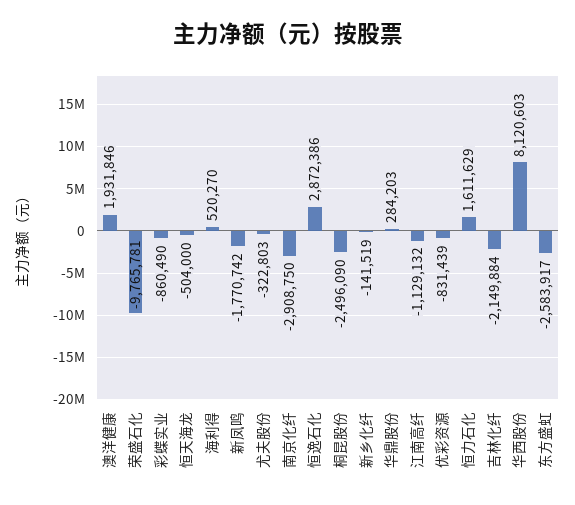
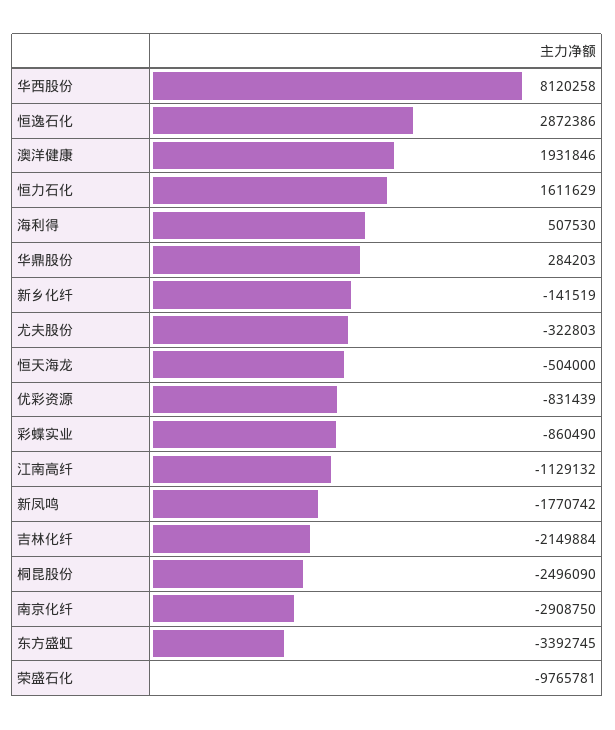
海利得: 520270 -> 507530
华西股份: 8120603 -> 8120258
东方盛虹: -2583917 -> -3392745

